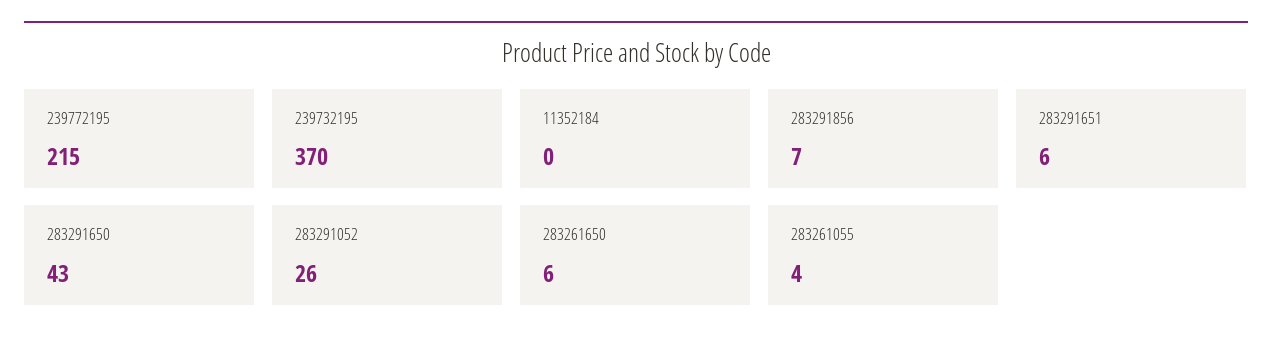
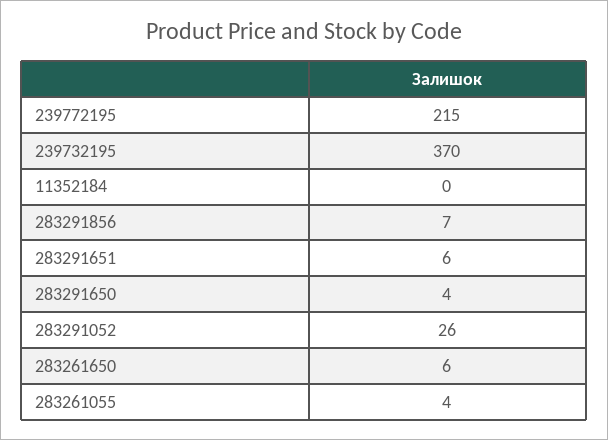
283291650: 43 -> 4

